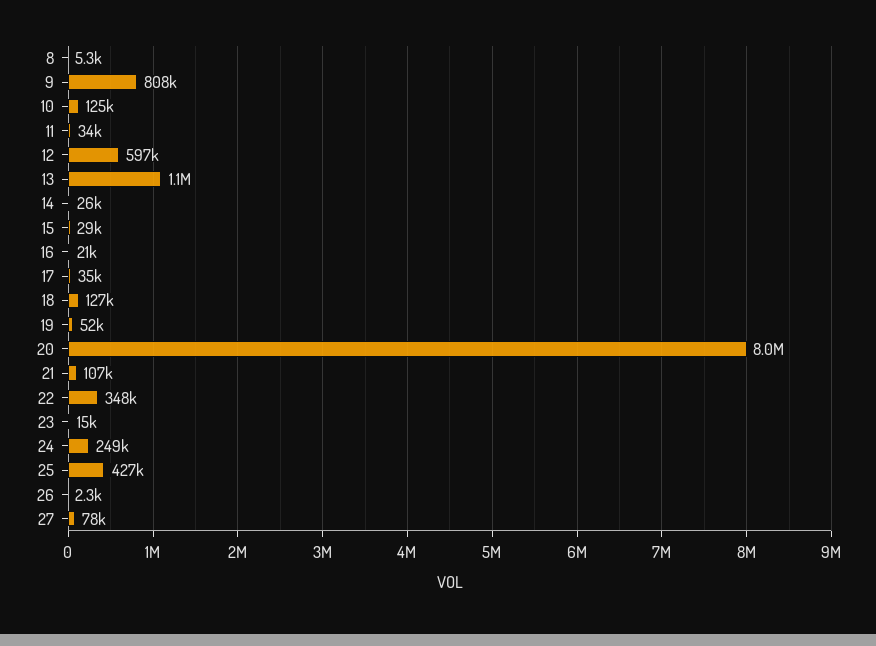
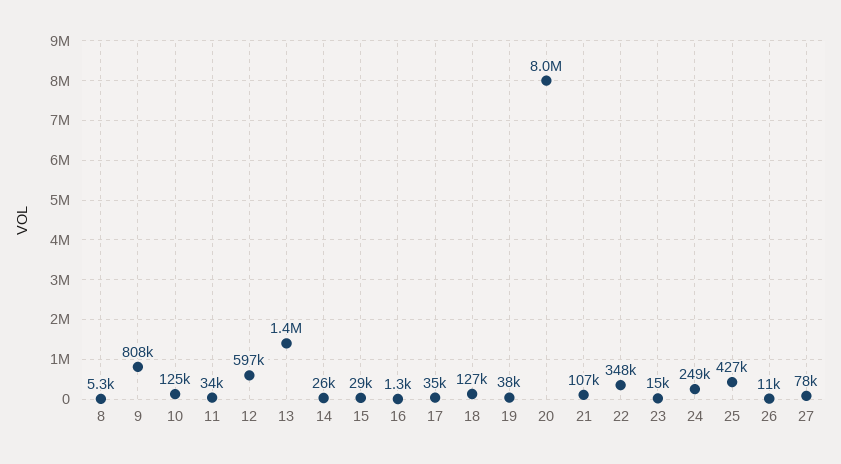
13: 1100000 -> 1400000
16: 21000 -> 1300
19: 52000 -> 38000
26: 2300 -> 11000

